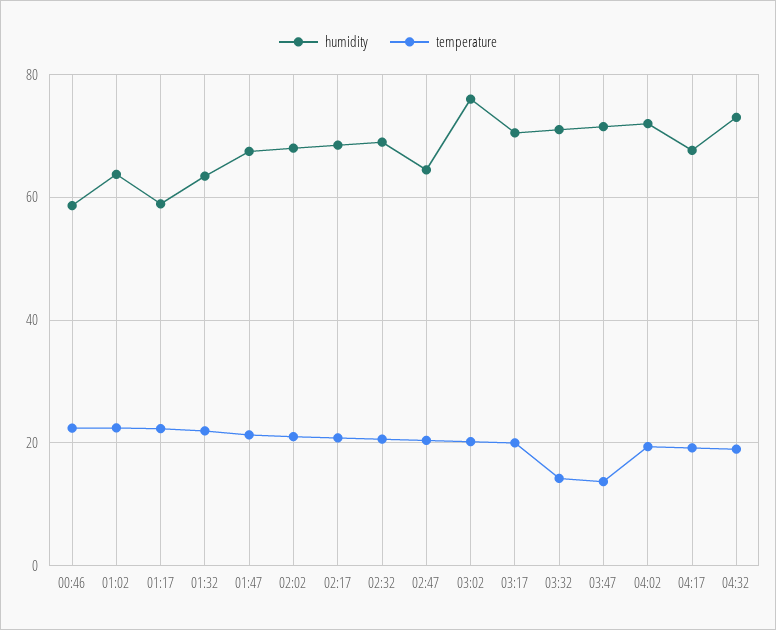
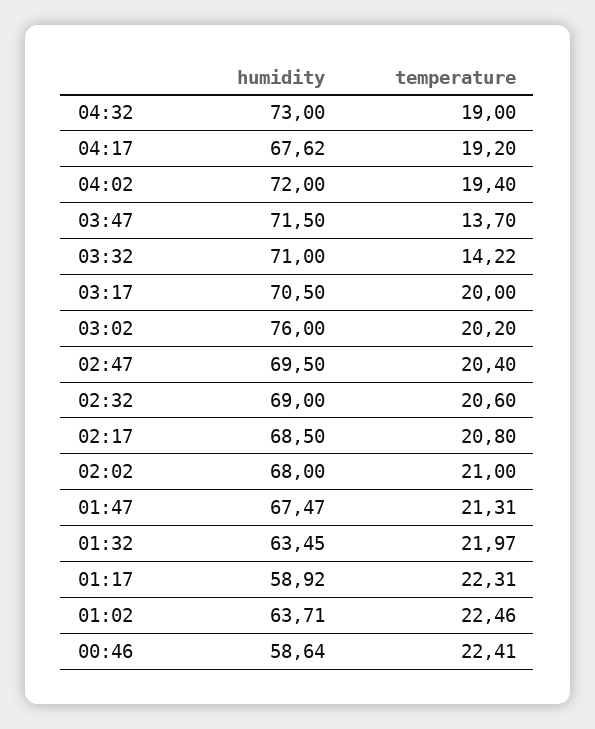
humidity, 02:47: 64 -> 69.5

